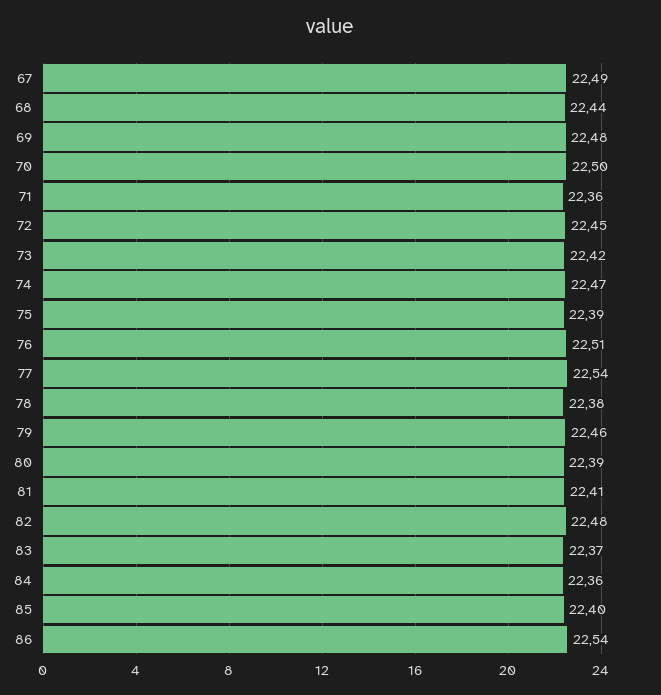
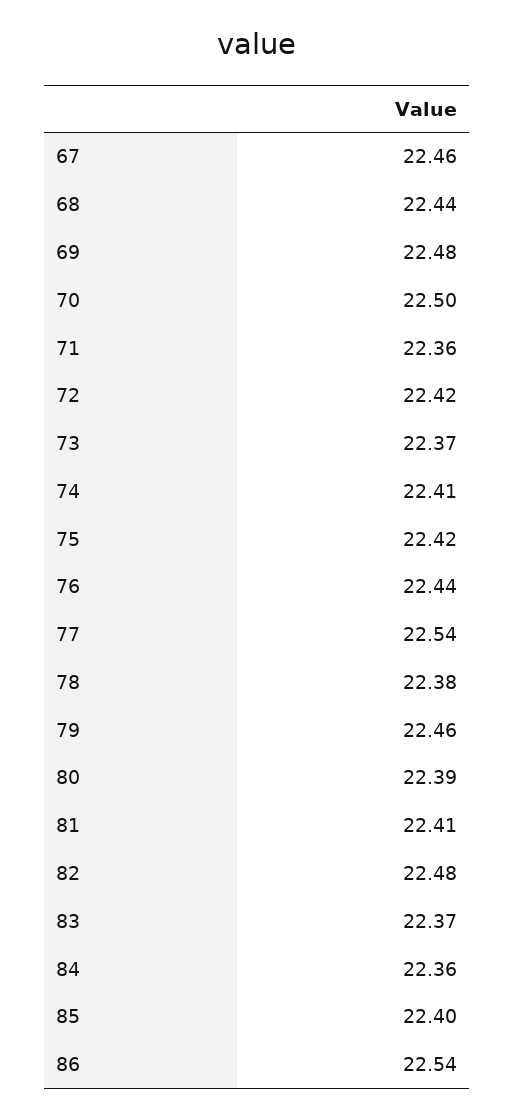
67: 22.49 -> 22.46
72: 22.45 -> 22.42
73: 22.42 -> 22.37
74: 22.47 -> 22.41
75: 22.39 -> 22.42
76: 22.51 -> 22.44

